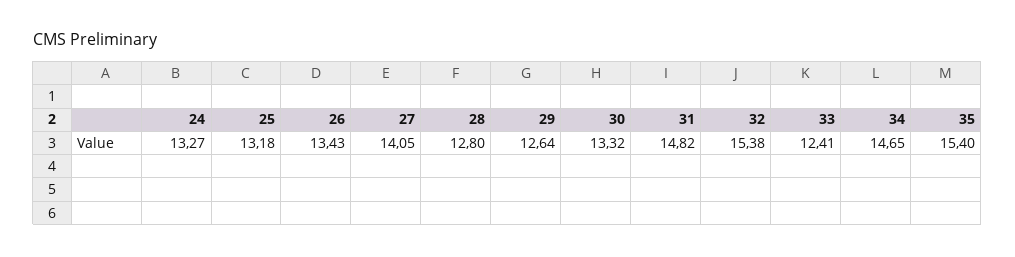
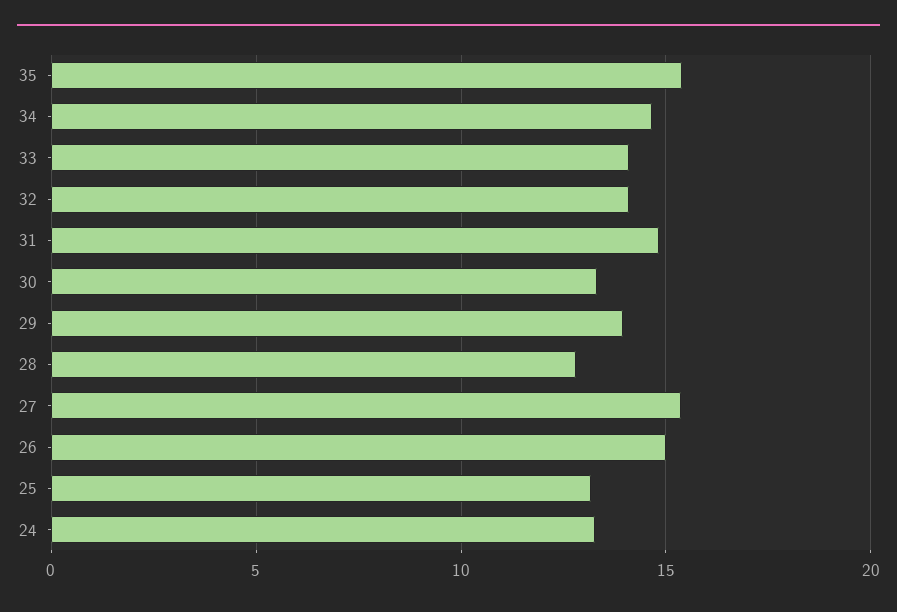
26: 13.43 -> 15
27: 14.05 -> 15.5
29: 12.64 -> 14
32: 15.38 -> 14
33: 12.41 -> 14

